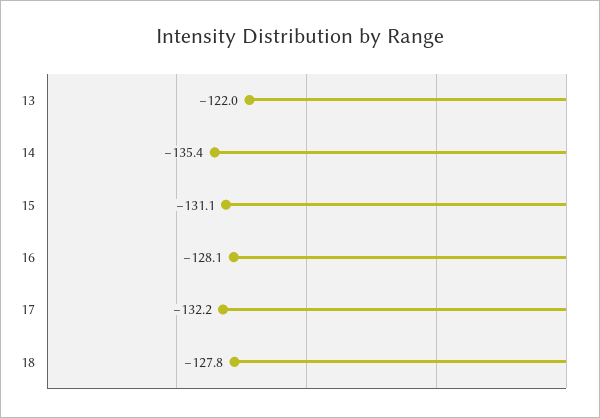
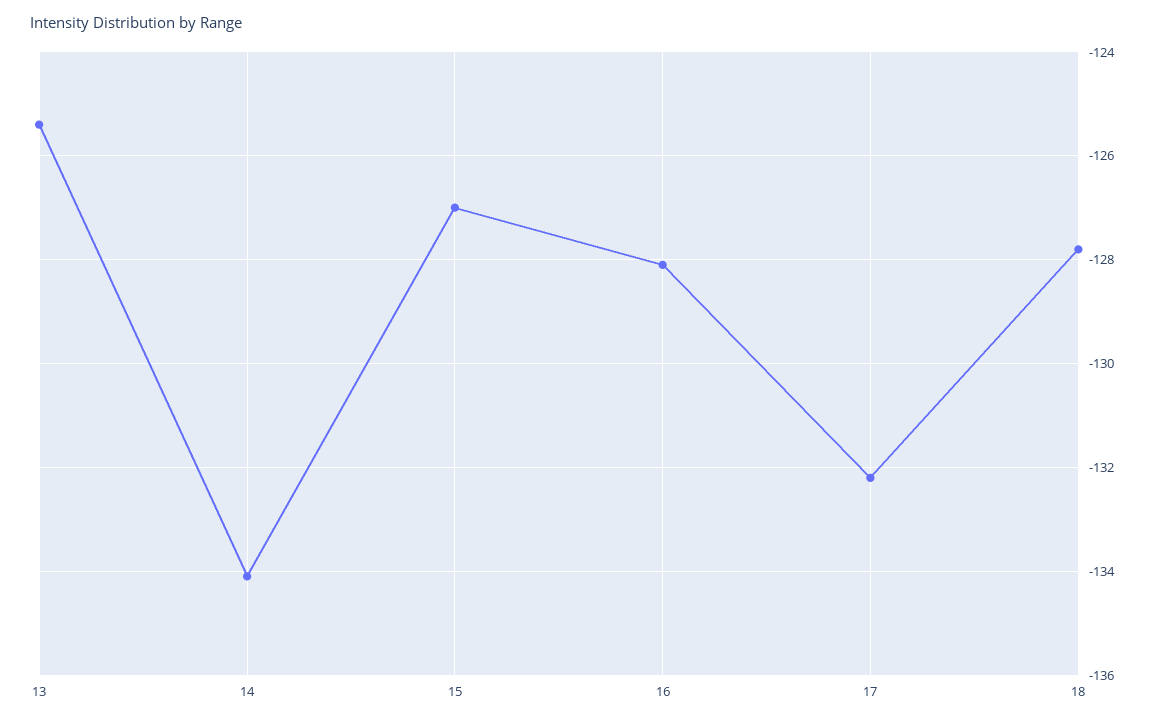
13: -122 -> -125.5
14: -135.4 -> -134
15: -131.1 -> -127

